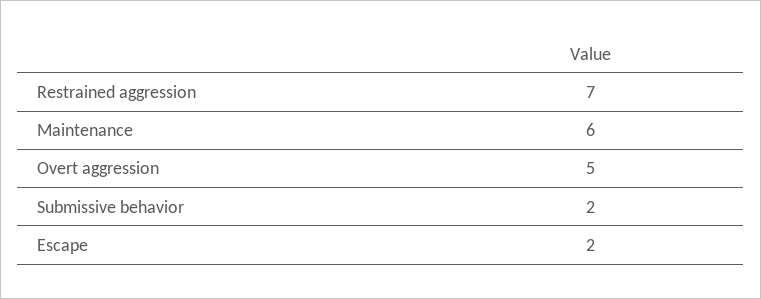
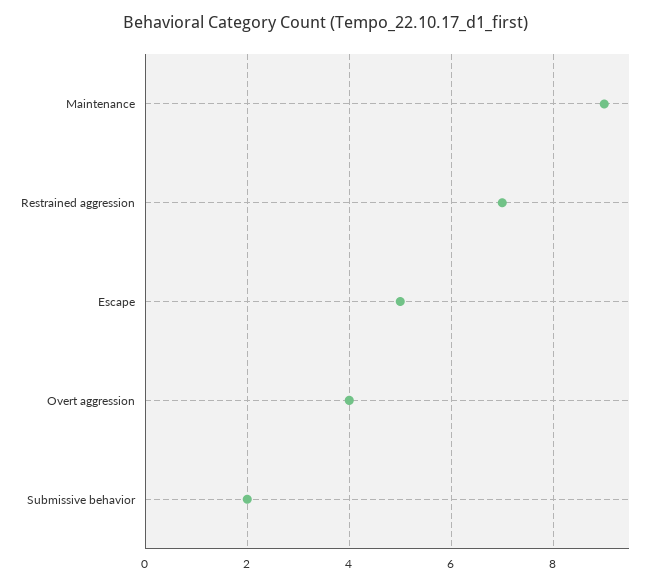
Maintenance: 6 -> 9
Overt aggression: 5 -> 4
Escape: 2 -> 5

